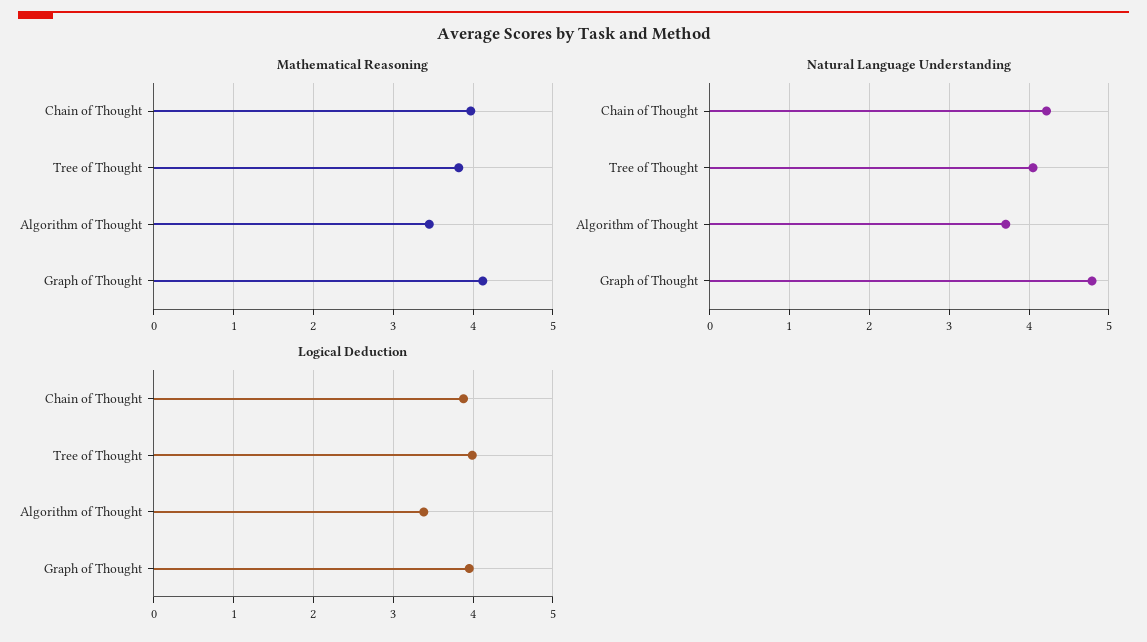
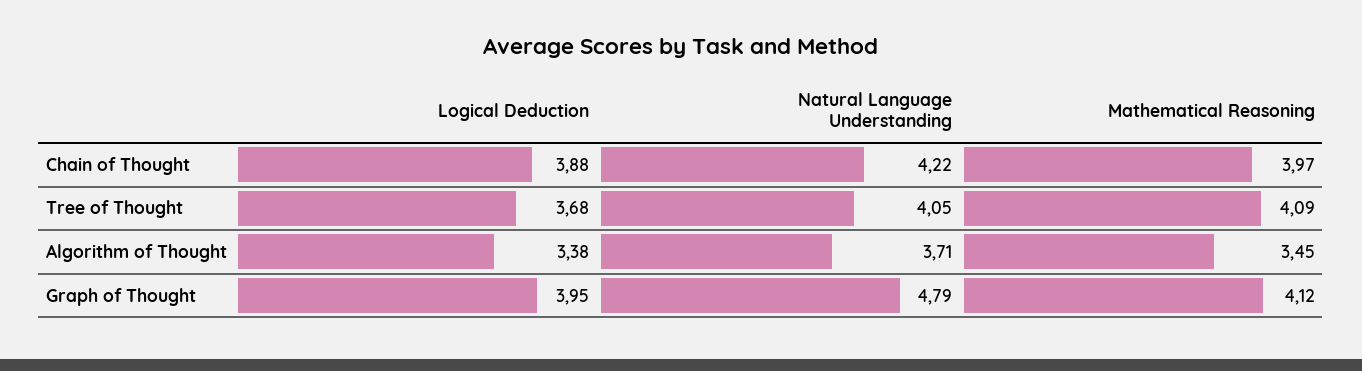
Mathematical Reasoning, Tree of Thought: 3.8 -> 4.09
Logical Deduction, Tree of Thought: 4 -> 3.68

